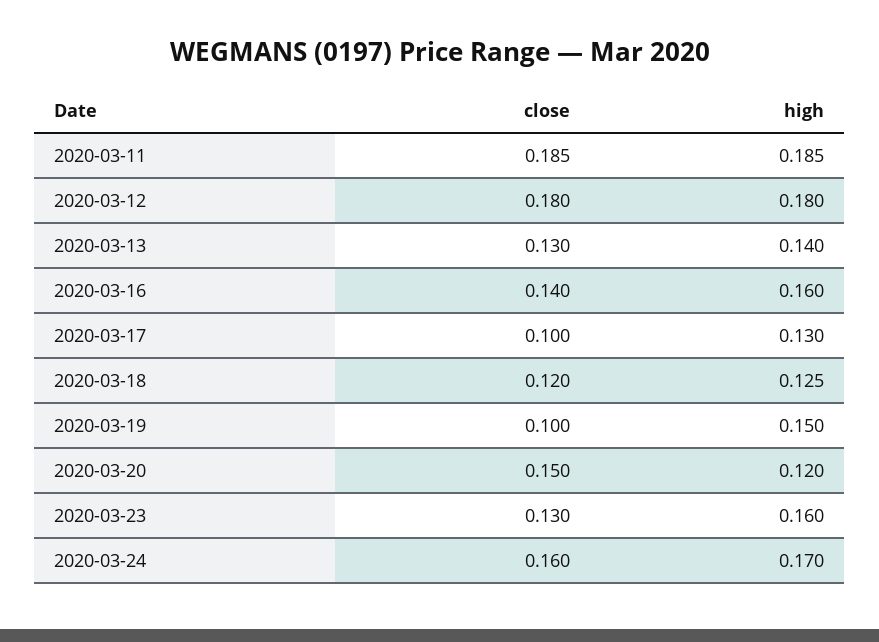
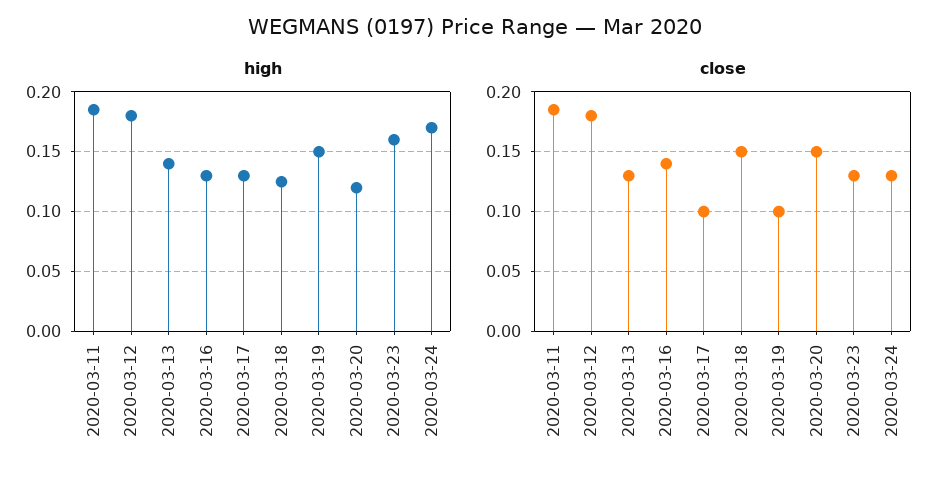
high, 2020-03-16: 0.16 -> 0.13
close, 2020-03-18: 0.12 -> 0.15
close, 2020-03-24: 0.16 -> 0.13

